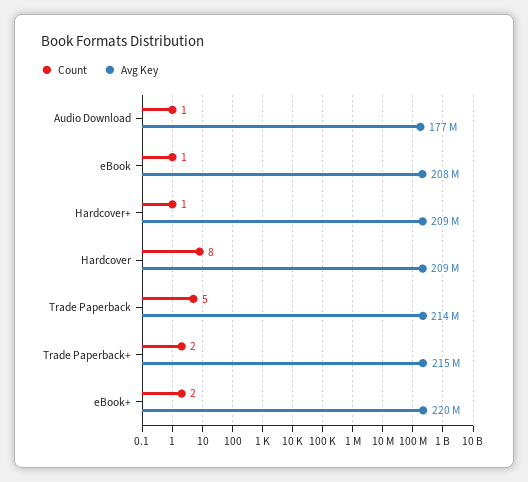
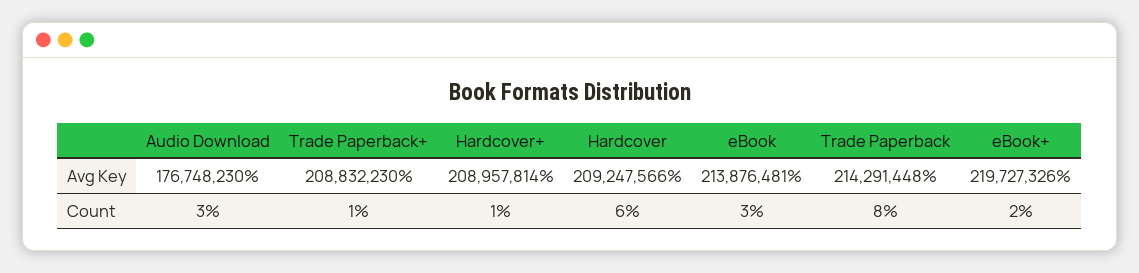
Count, Audio Download: 1 -> 3
Count, eBook: 1 -> 3
Avg Key, eBook: 208000000 -> 213876481
Count, Hardcover: 8 -> 6
Count, Trade Paperback: 5 -> 8
Count, Trade Paperback+: 2 -> 1
Avg Key, Trade Paperback+: 215000000 -> 208832230

